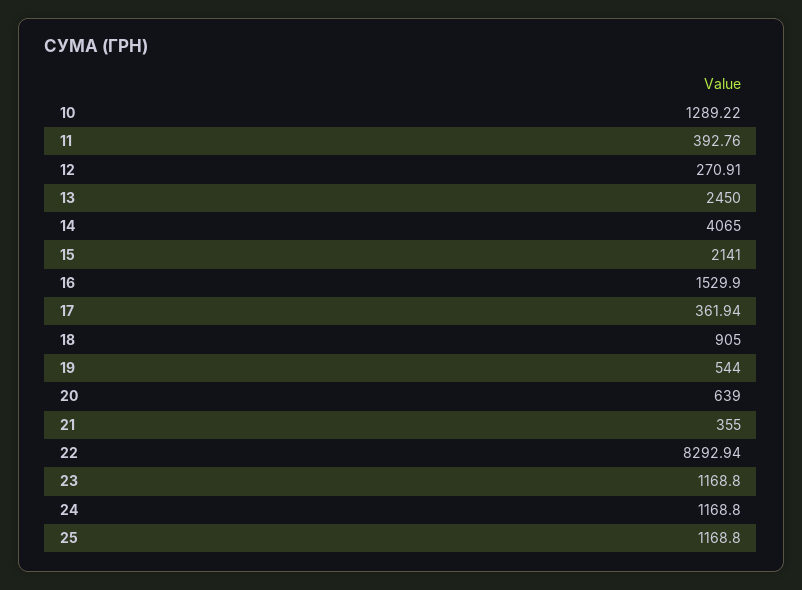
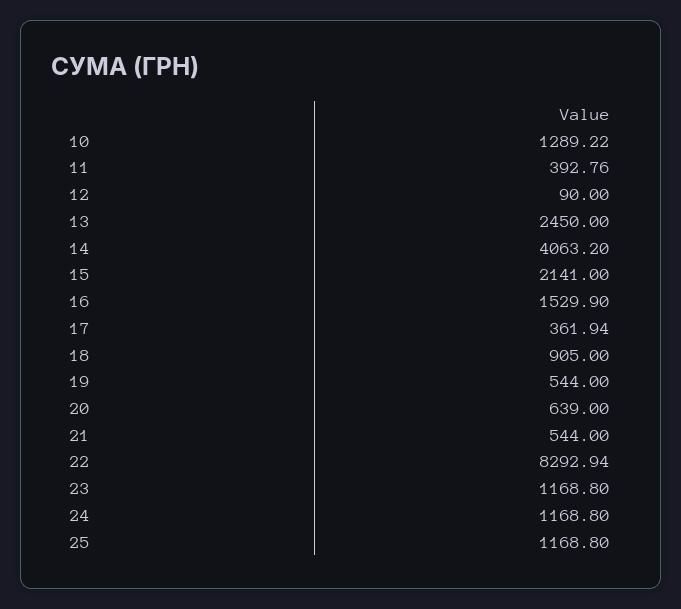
12: 270.91 -> 90
14: 4065 -> 4063.2
21: 355 -> 544

